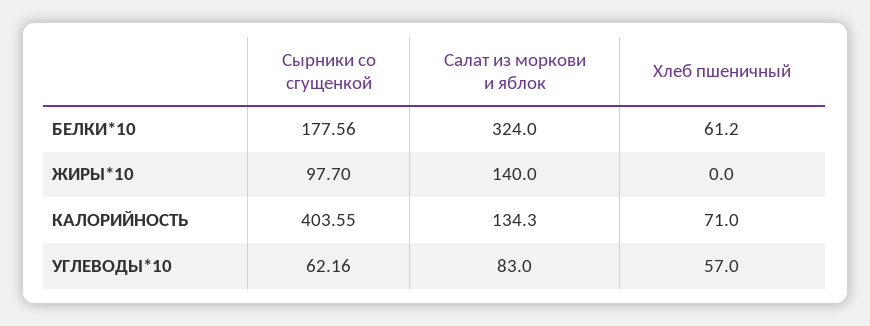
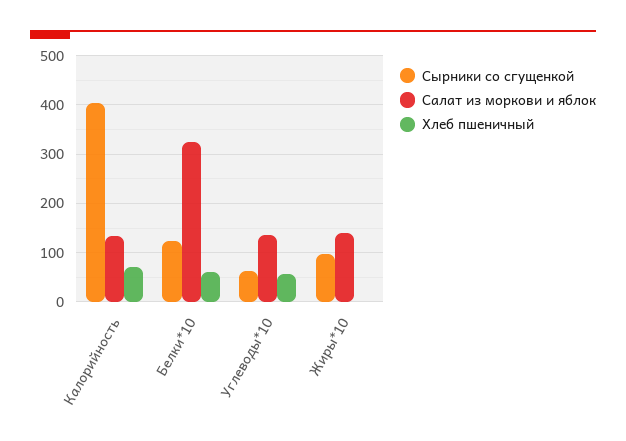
Сырники со сгущенкой, БЕЛКИ*10: 177.56 -> 120
Салат из моркови и яблок, УГЛЕВОДЫ*10: 83 -> 140

